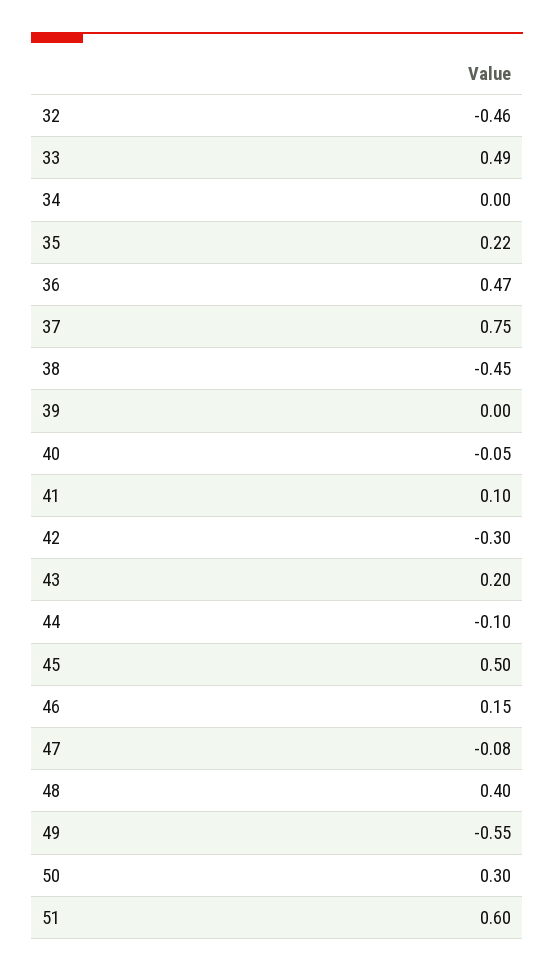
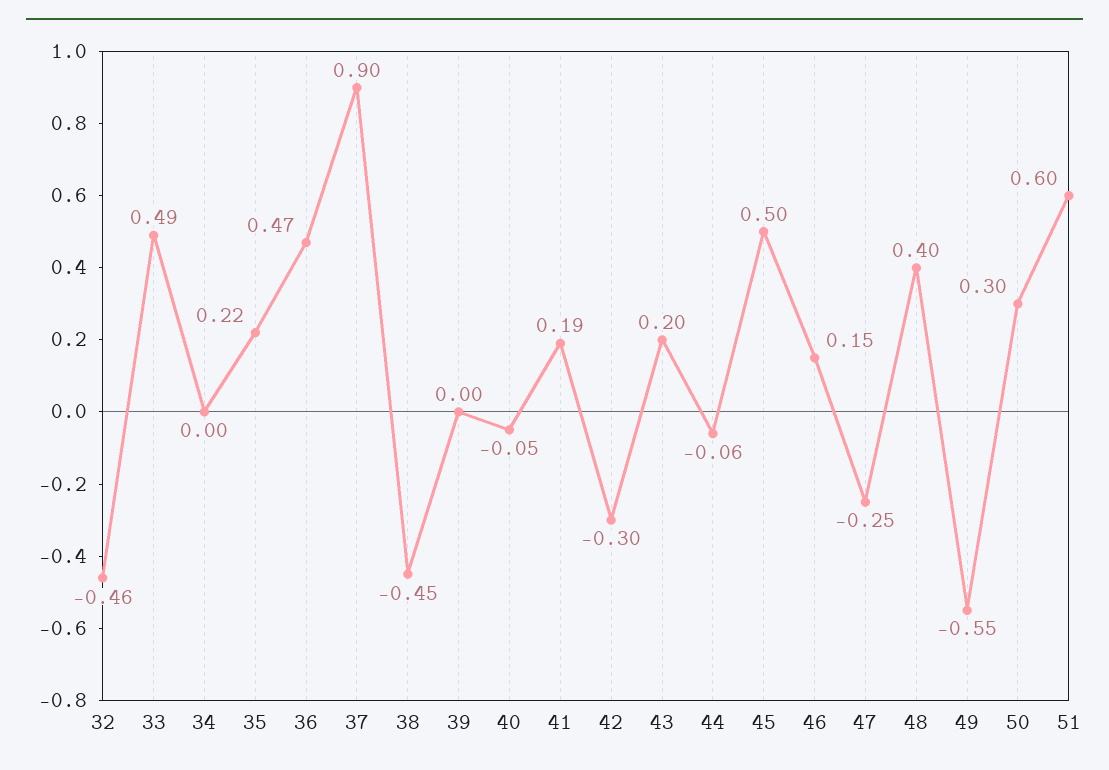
37: 0.75 -> 0.9
41: 0.1 -> 0.19
44: -0.1 -> -0.06
47: -0.08 -> -0.25

